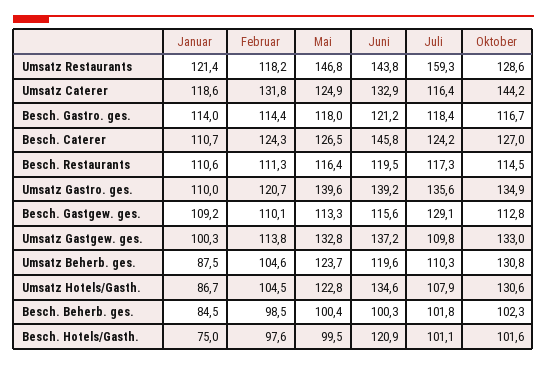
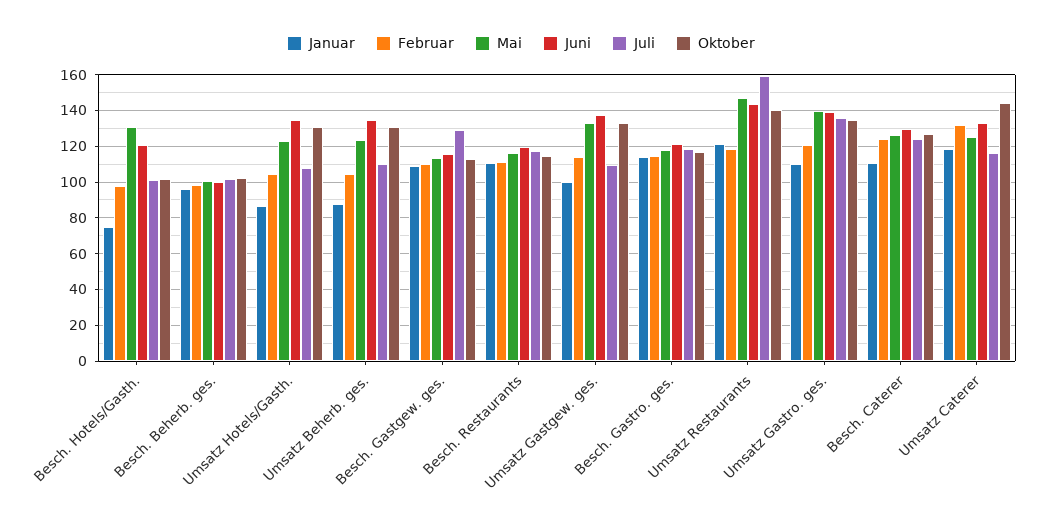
Oktober, Umsatz Restaurants: 128.6 -> 140
Juni, Besch. Caterer: 145.8 -> 130
Juni, Umsatz Beherb. ges.: 119.6 -> 135
Januar, Besch. Beherb. ges.: 84.5 -> 95
Mai, Besch. Hotels/Gasth.: 99.5 -> 130

